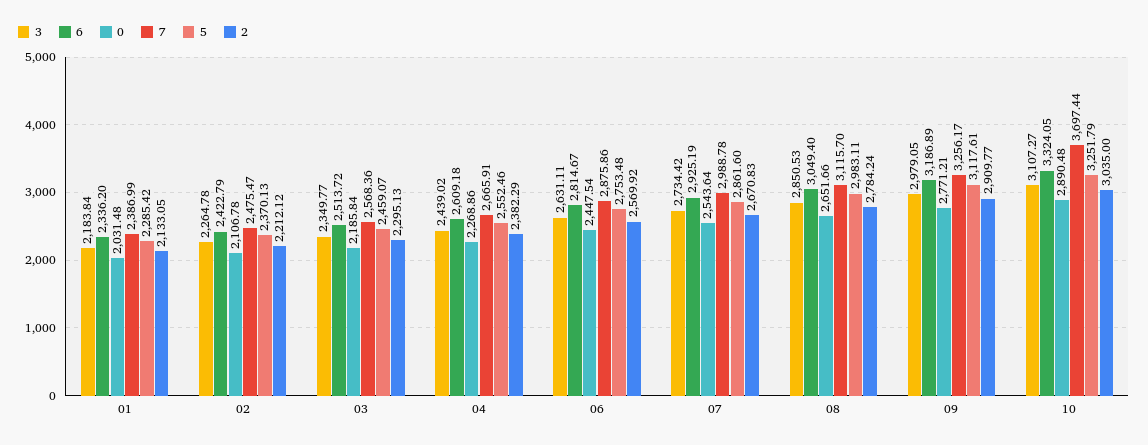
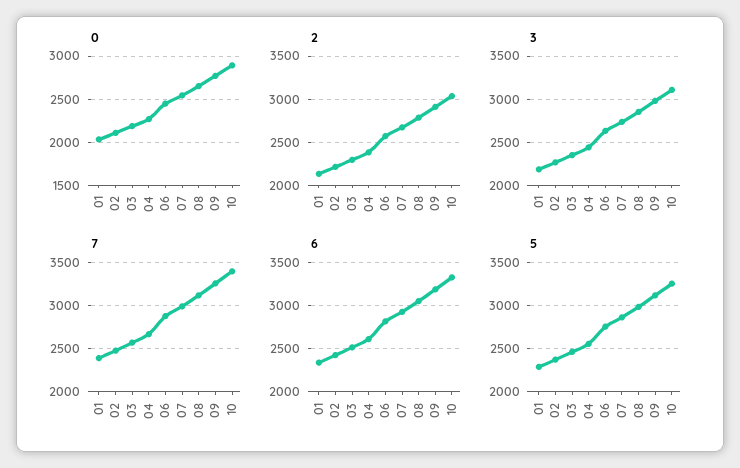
7, 10: 3697.44 -> 3400

